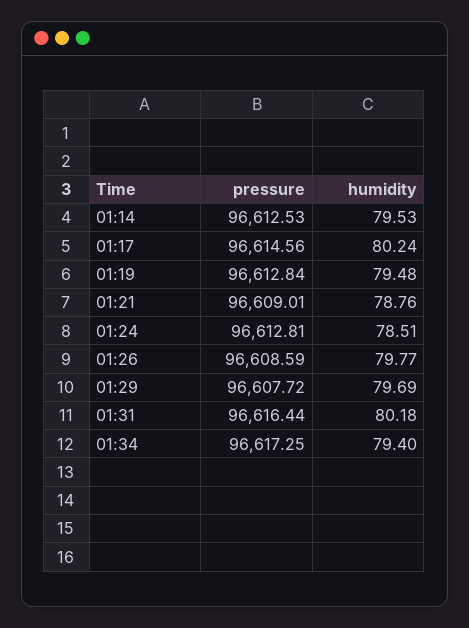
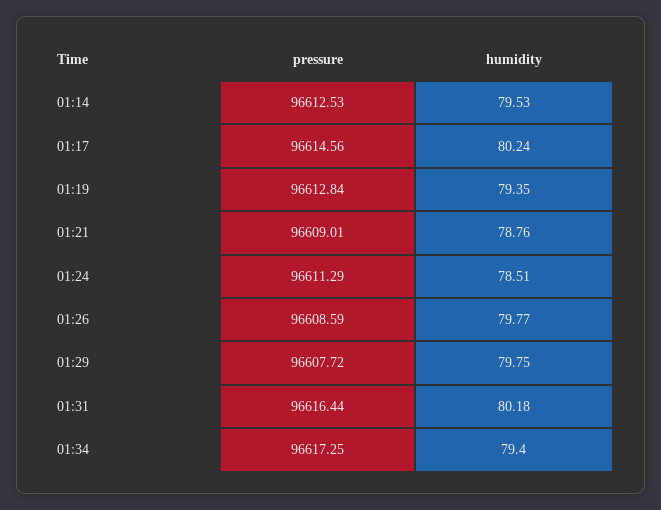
humidity, 01:19: 79.48 -> 79.35
pressure, 01:24: 96612.81 -> 96611.29
humidity, 01:29: 79.69 -> 79.75

